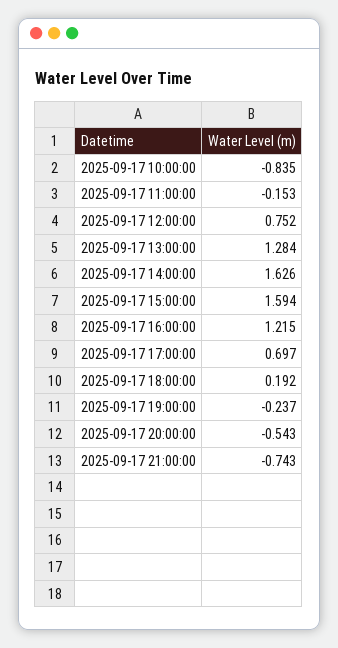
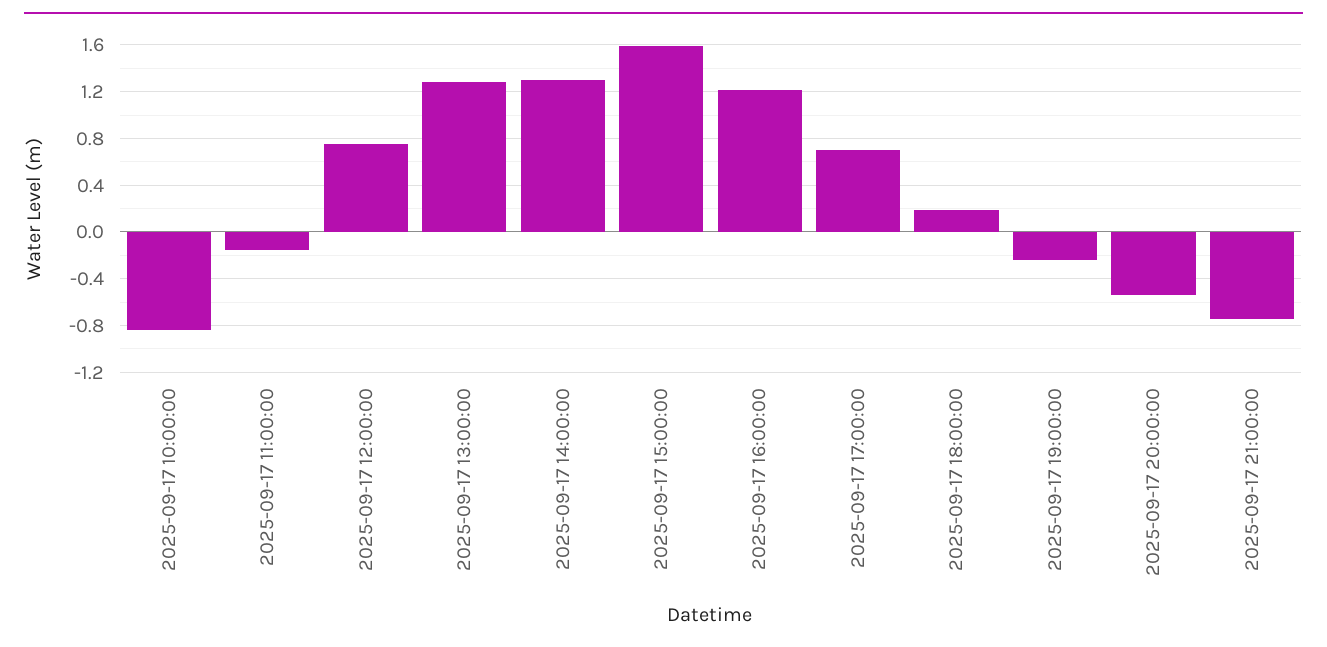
2025-09-17 14:00:00: 1.626 -> 1.3

